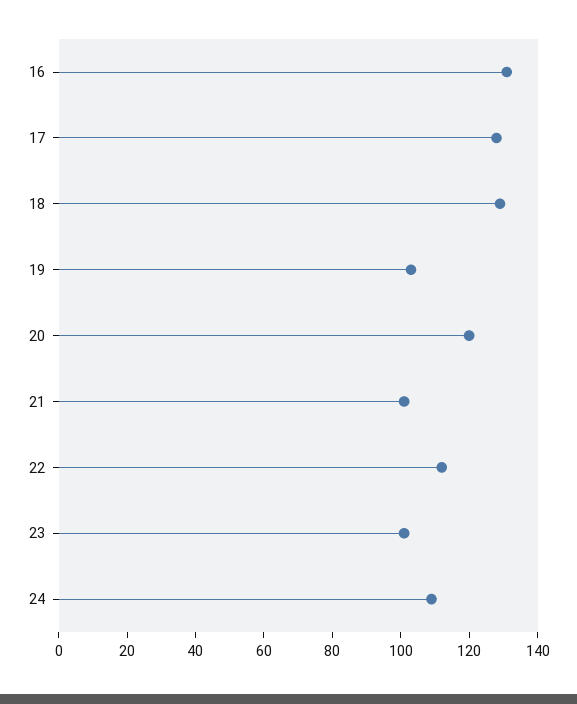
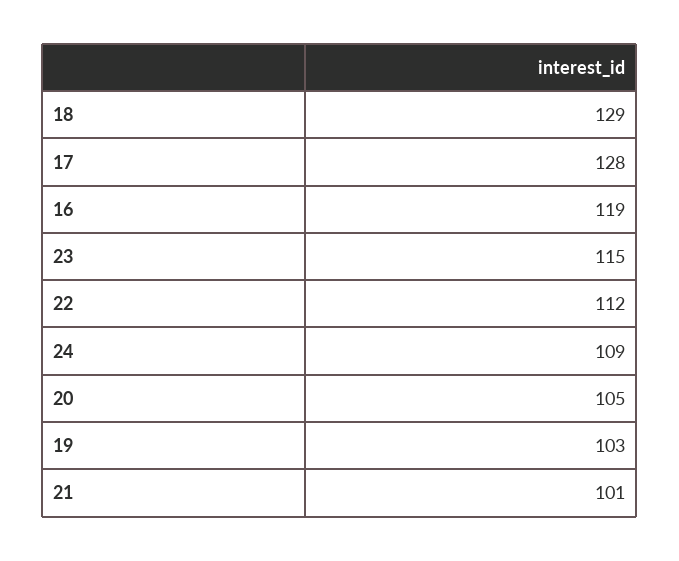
16: 130 -> 119
20: 120 -> 105
23: 100 -> 115

